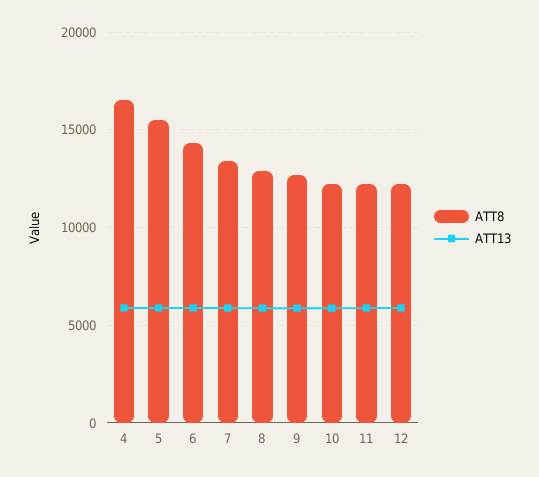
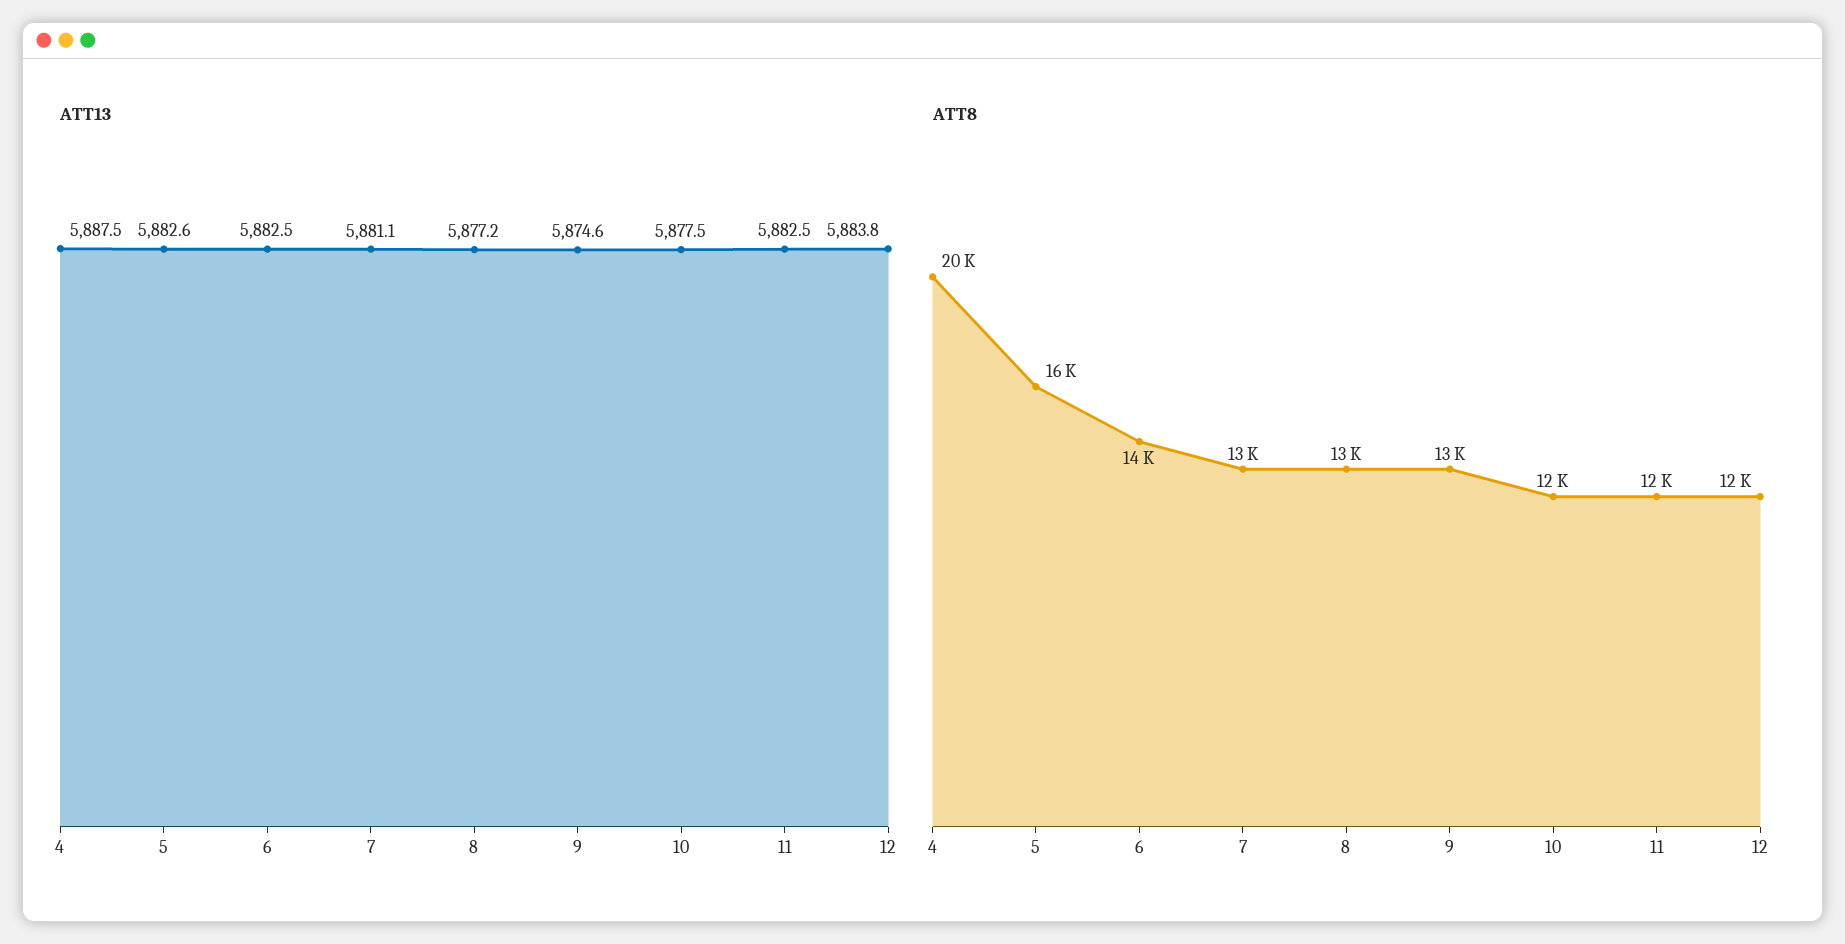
ATT8, 4: 16500 -> 20000

